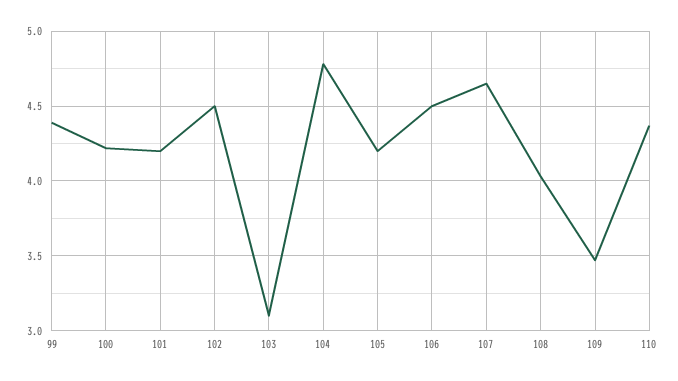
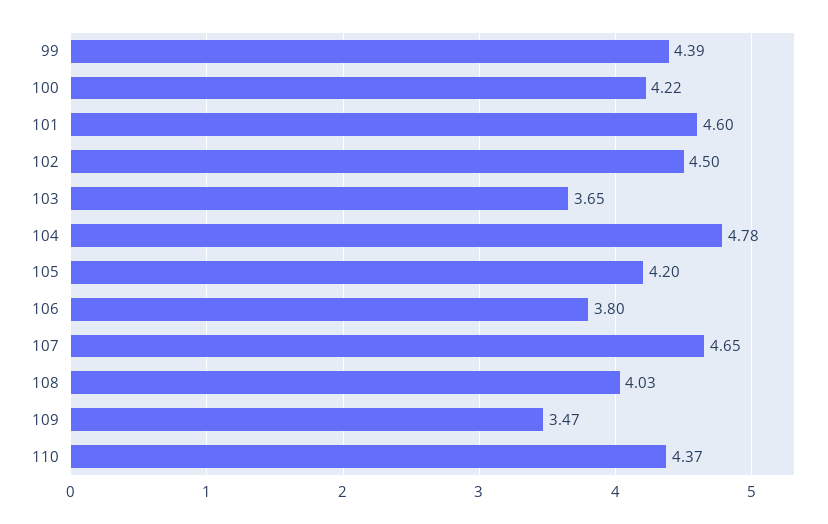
101: 4.2 -> 4.6
103: 3.1 -> 3.65
106: 4.5 -> 3.8

